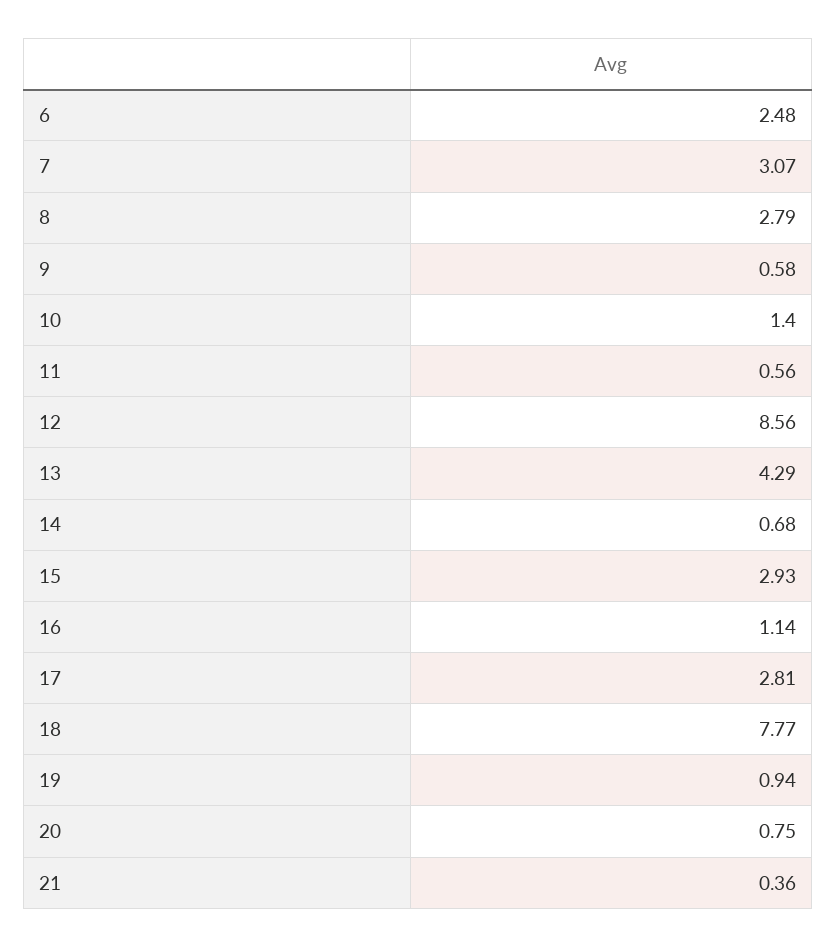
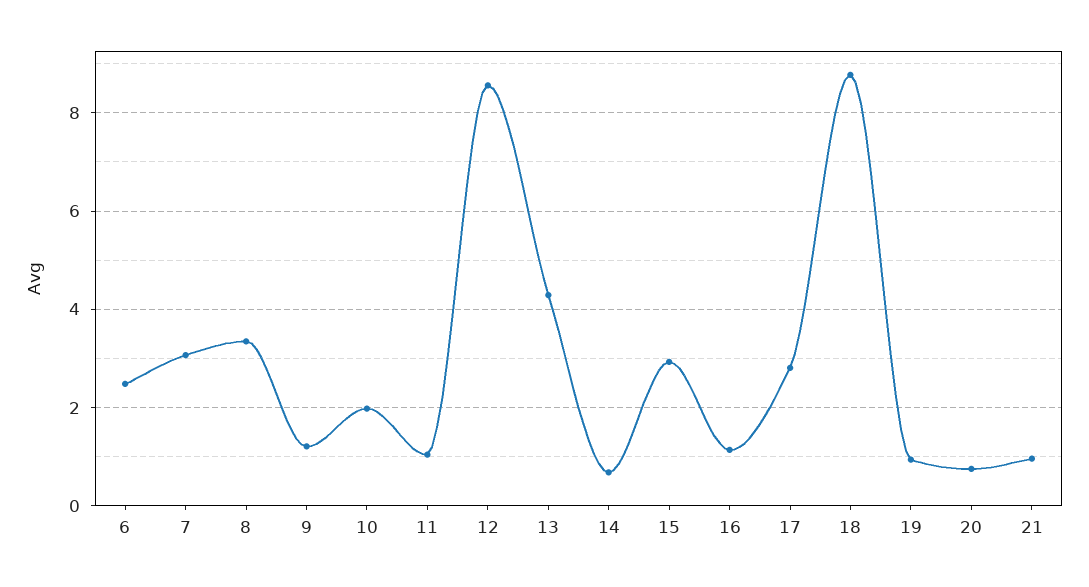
8: 2.79 -> 3.4
9: 0.58 -> 1.2
10: 1.4 -> 2
11: 0.56 -> 1
18: 7.77 -> 8.8
21: 0.36 -> 1

